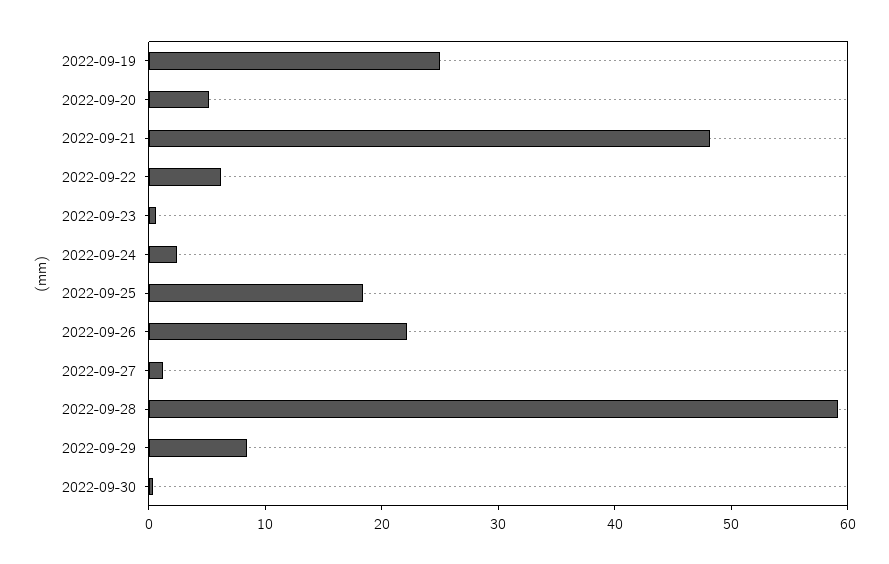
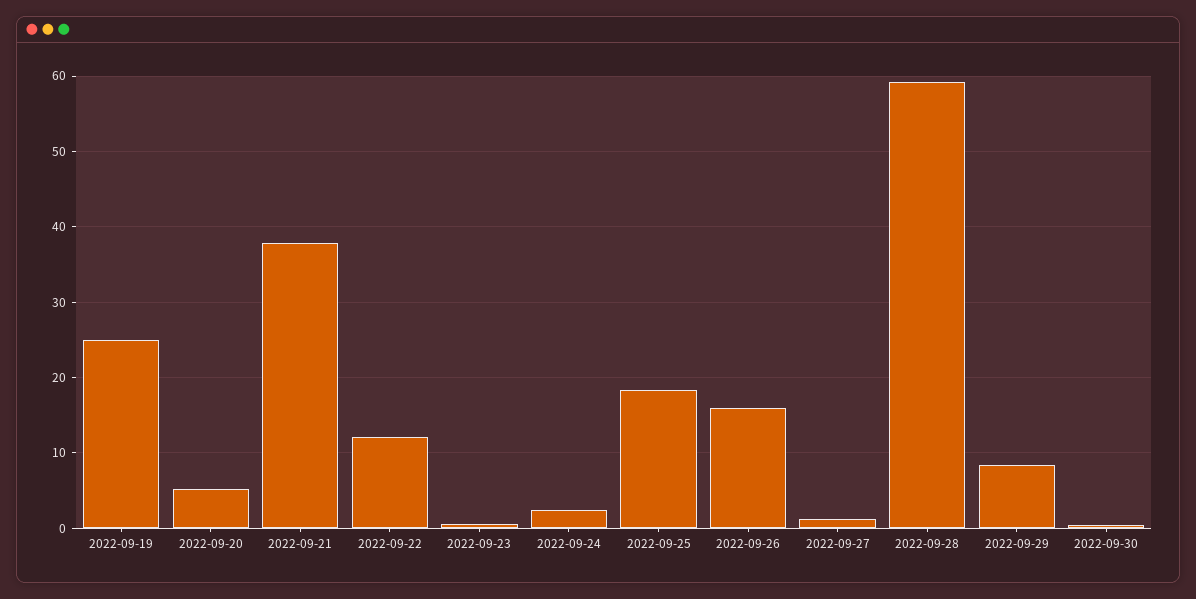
2022-09-21: 48 -> 38
2022-09-22: 6 -> 12
2022-09-26: 22 -> 16

